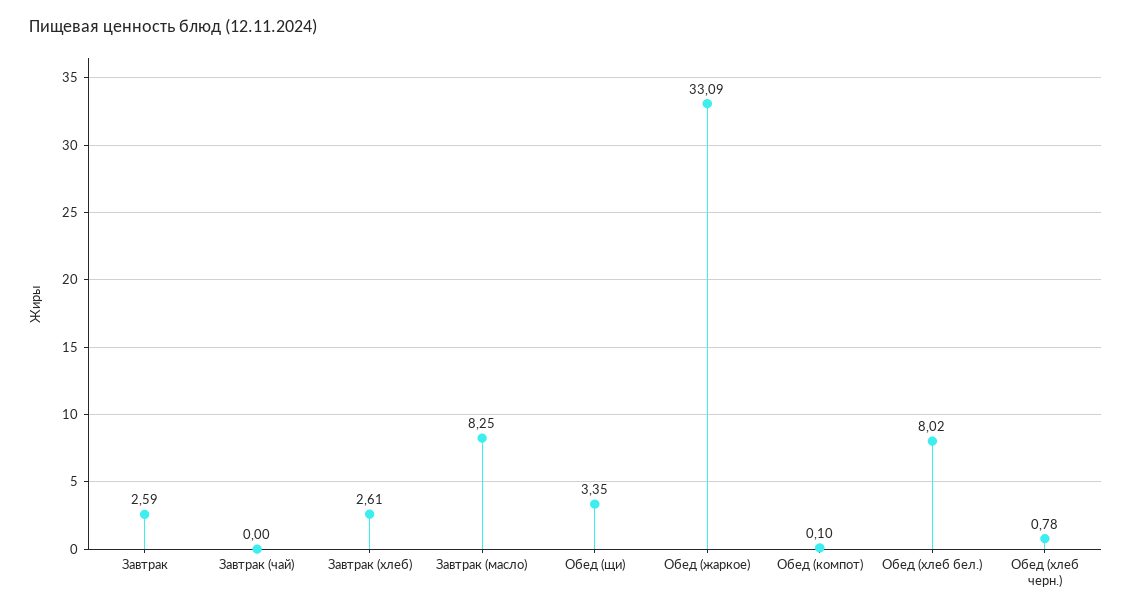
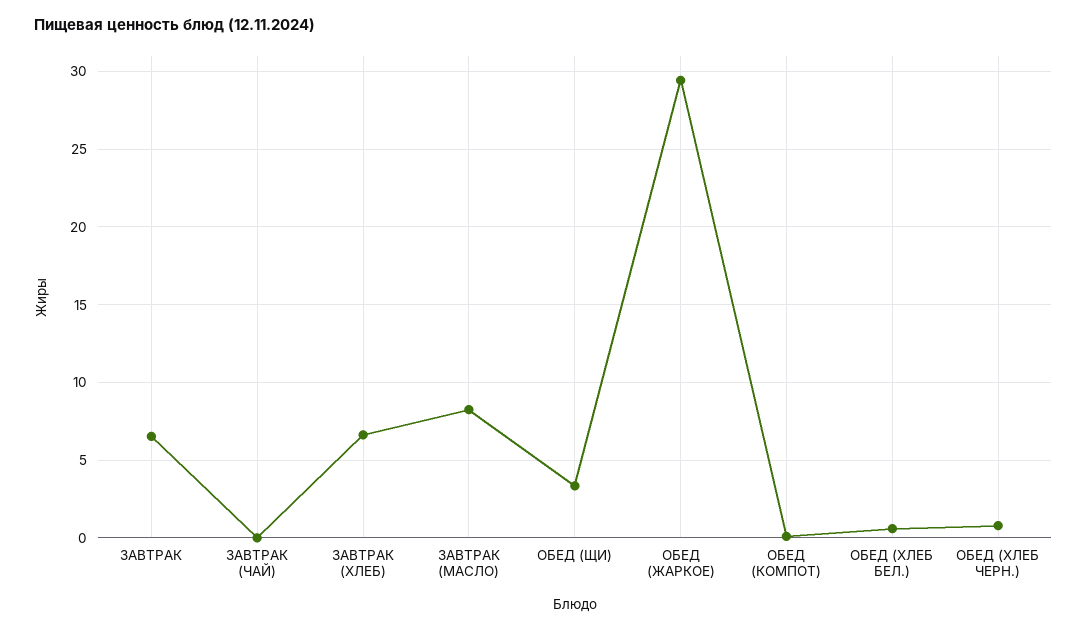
Завтрак: 2.59 -> 6.5
Завтрак (хлеб): 2.61 -> 6.5
Обед (жаркое): 33.09 -> 29.5
Обед (хлеб бел.): 8.02 -> 0.5

